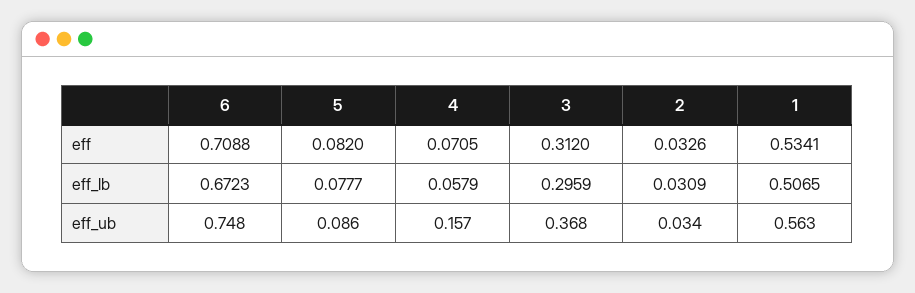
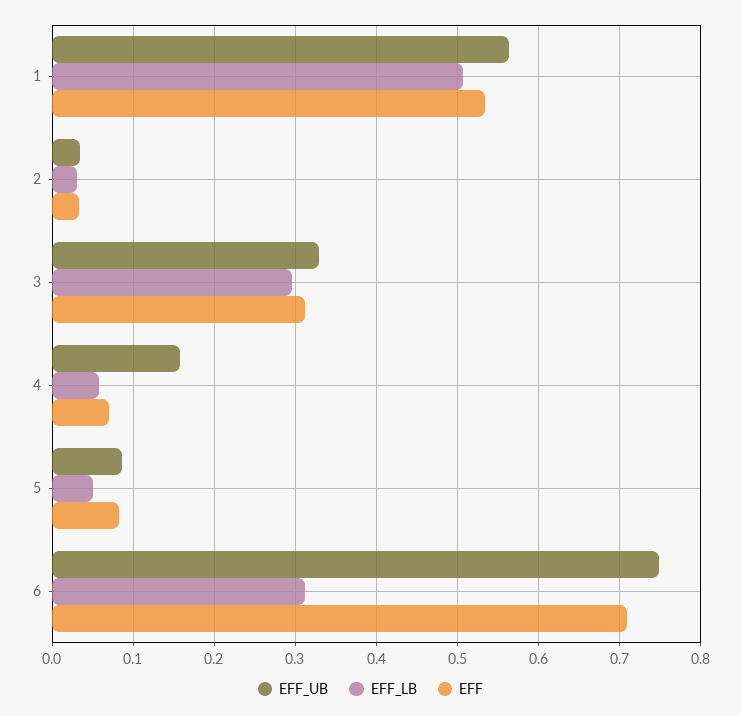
eff_lb, 6: 0.6723 -> 0.31
eff_lb, 5: 0.0777 -> 0.05
eff_ub, 3: 0.368 -> 0.33

